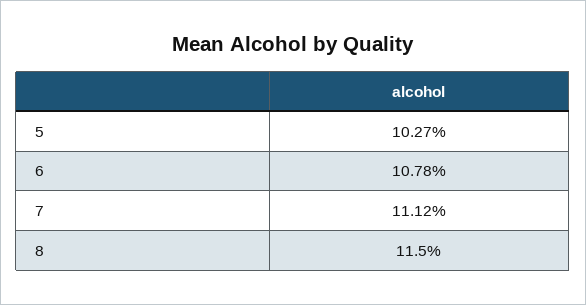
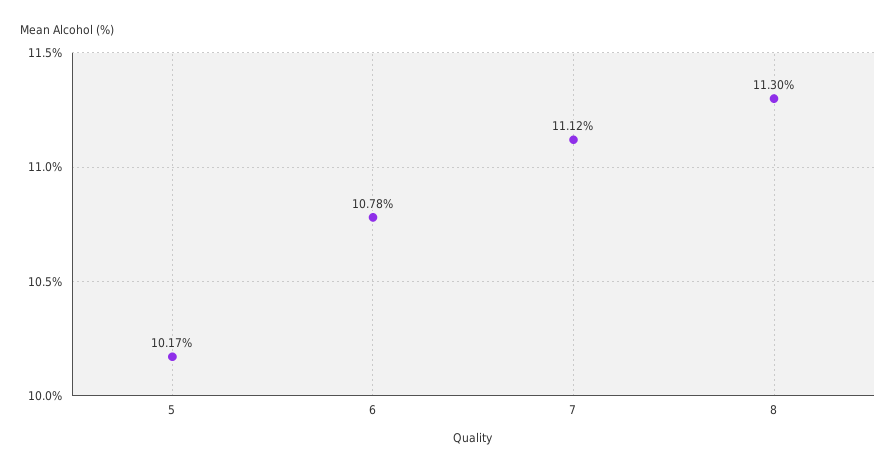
5: 10.27 -> 10.17
8: 11.5 -> 11.3

